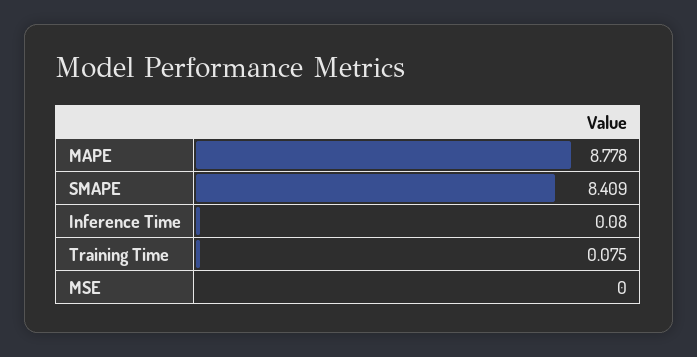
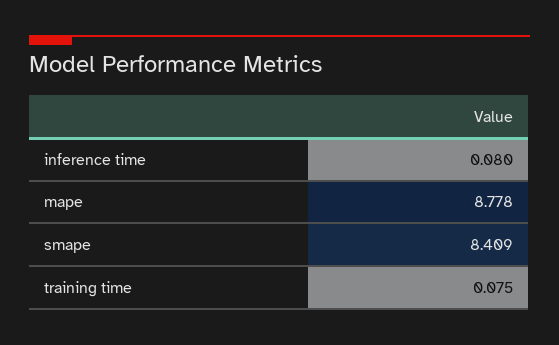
MSE: 0 -> none

